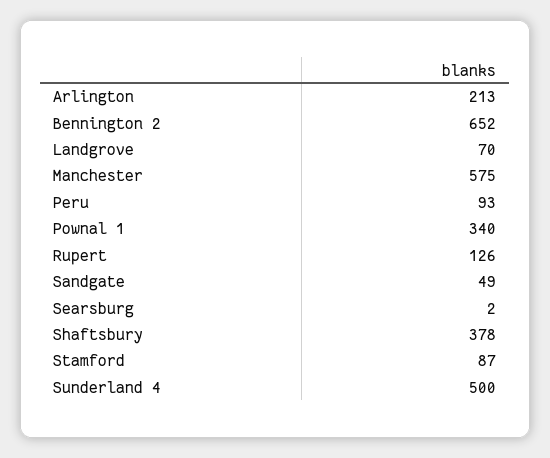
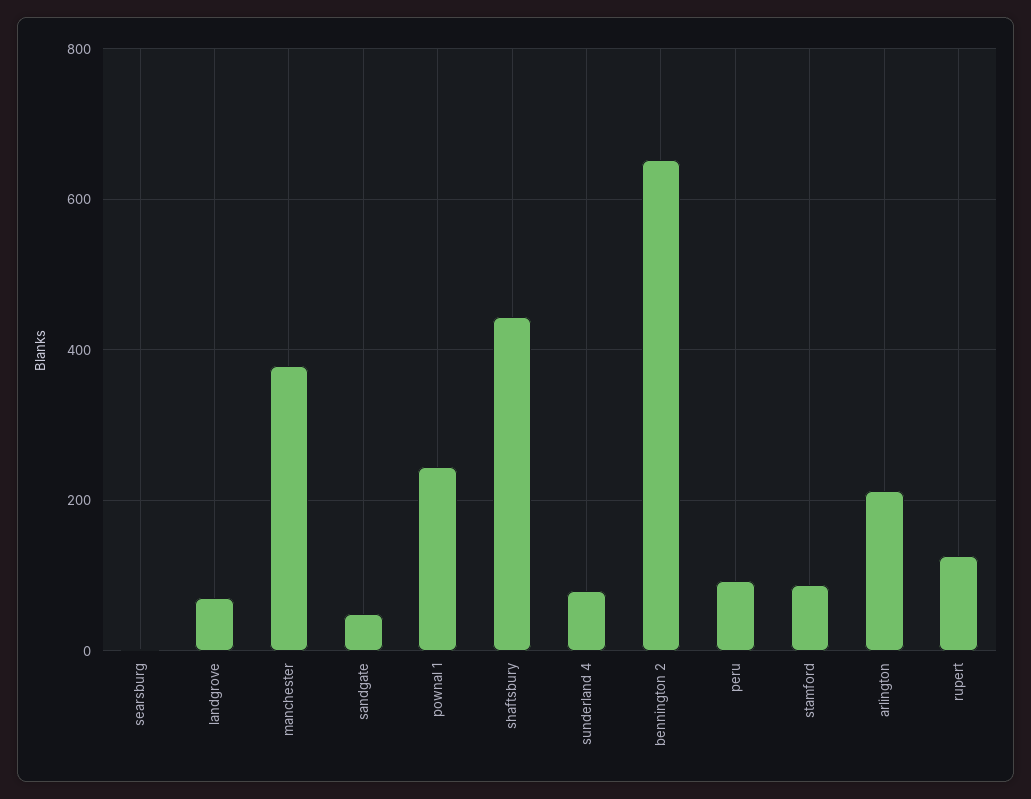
Manchester: 575 -> 380
Pownal 1: 340 -> 240
Shaftsbury: 378 -> 440
Sunderland 4: 500 -> 80

